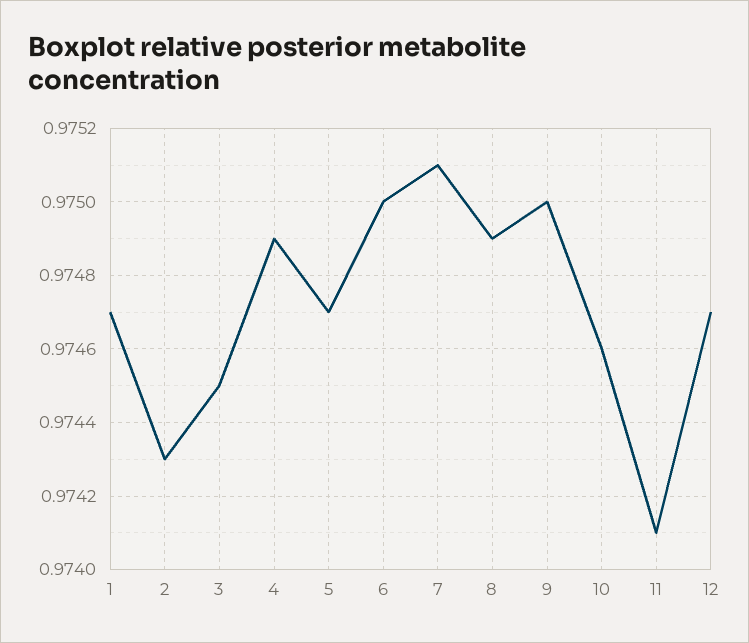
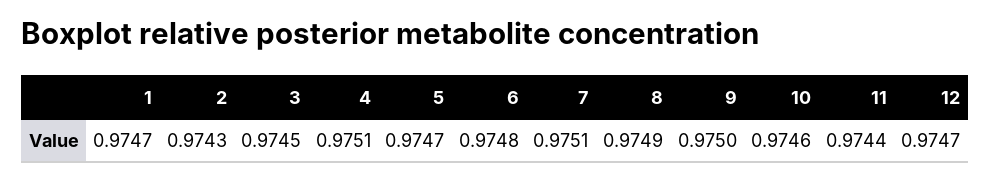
4: 0.9749 -> 0.9751
6: 0.975 -> 0.9748
11: 0.9741 -> 0.9744

